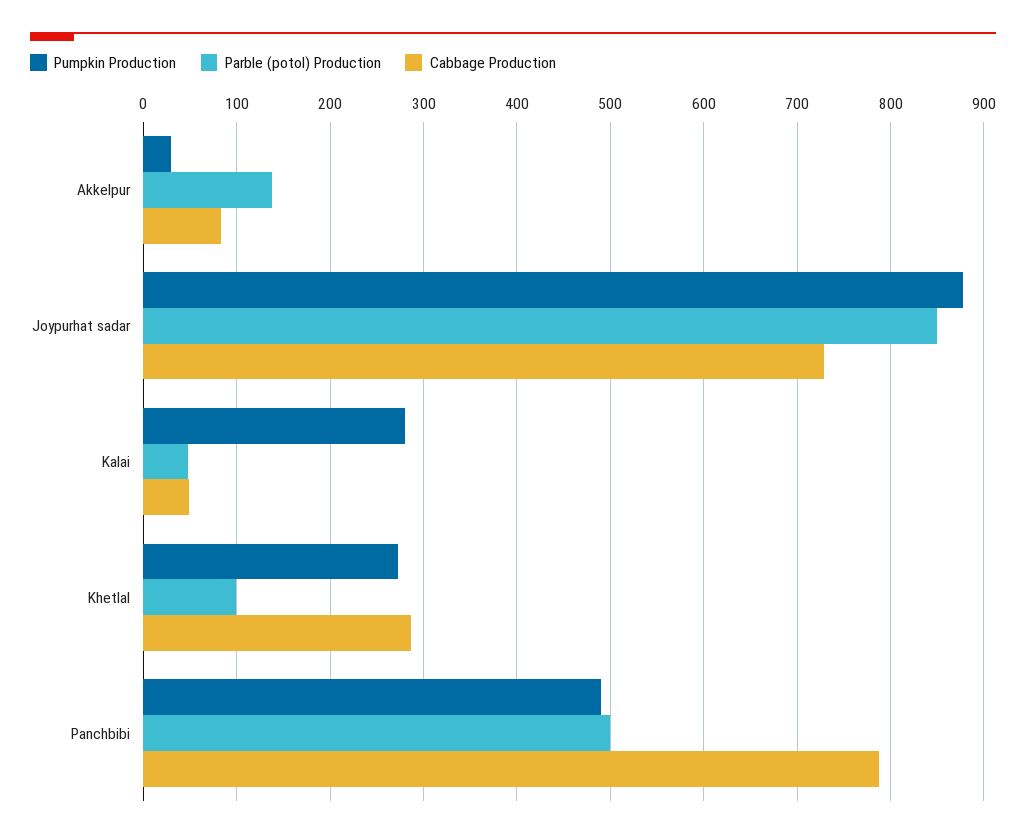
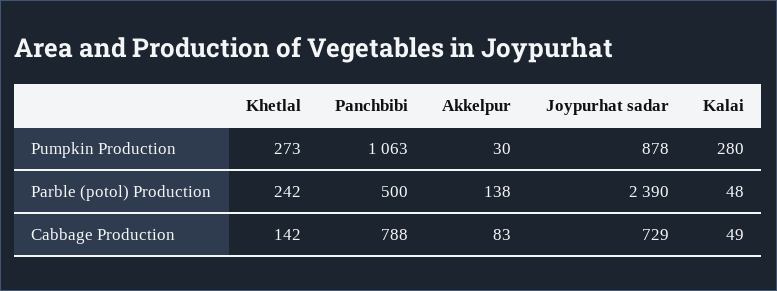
Parble (potol) Production, Joypurhat sadar: 850 -> 2390
Parble (potol) Production, Khetlal: 100 -> 242
Cabbage Production, Khetlal: 290 -> 142
Pumpkin Production, Panchbibi: 490 -> 1063

